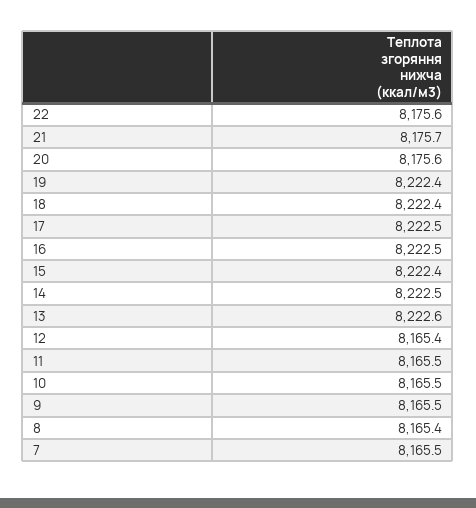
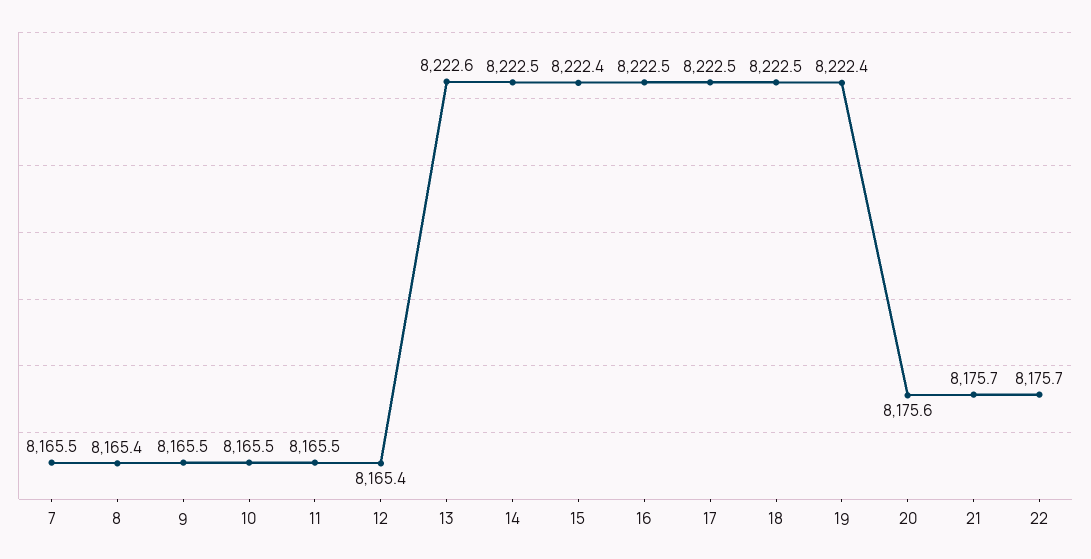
22: 8175.6 -> 8175.7
18: 8222.4 -> 8222.5

